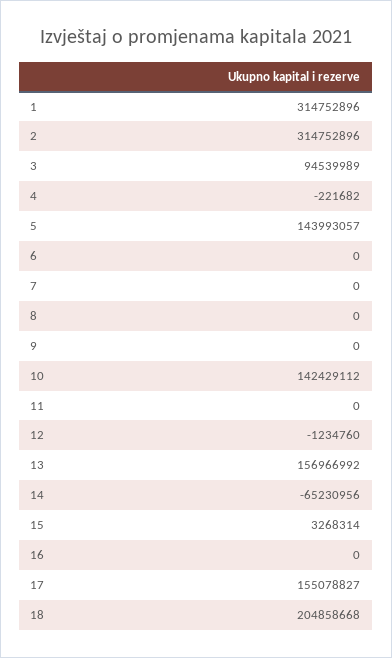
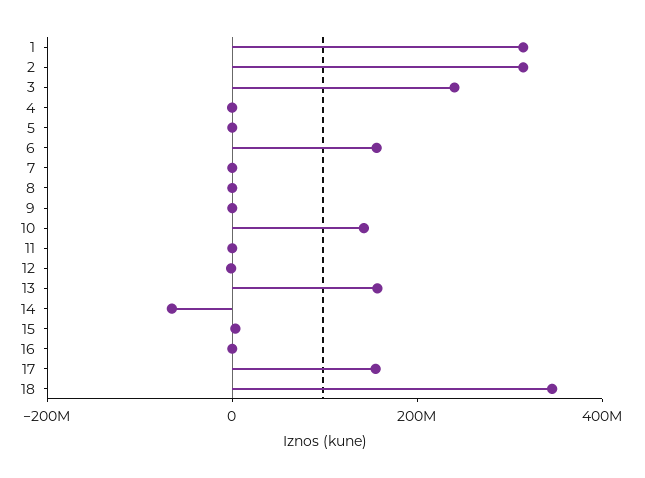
3: 94539989 -> 250000000
5: 143993057 -> 0
6: 0 -> 150000000
18: 204858668 -> 350000000

